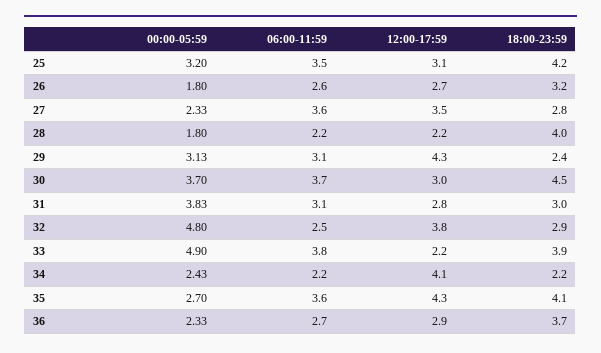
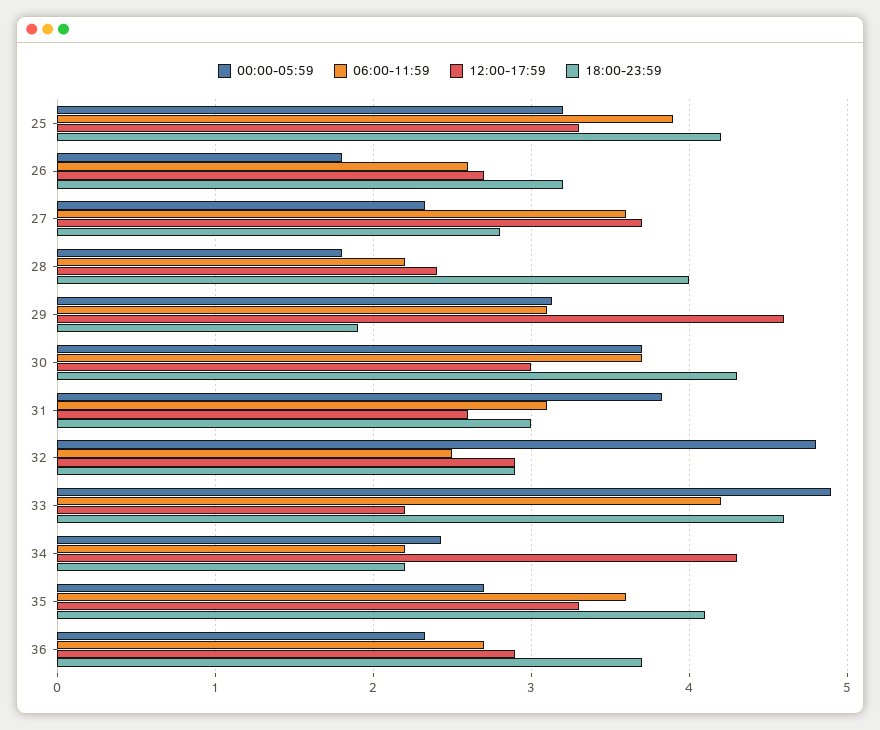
06:00-11:59, 25: 3.5 -> 3.9
12:00-17:59, 25: 3.1 -> 3.3
12:00-17:59, 27: 3.5 -> 3.7
12:00-17:59, 28: 2.2 -> 2.4
12:00-17:59, 29: 4.3 -> 4.6
18:00-23:59, 29: 2.4 -> 1.9
18:00-23:59, 30: 4.5 -> 4.3
12:00-17:59, 31: 2.8 -> 2.6
12:00-17:59, 32: 3.8 -> 2.9
06:00-11:59, 33: 3.8 -> 4.2
18:00-23:59, 33: 3.9 -> 4.6
12:00-17:59, 34: 4.1 -> 4.3
12:00-17:59, 35: 4.3 -> 3.3

